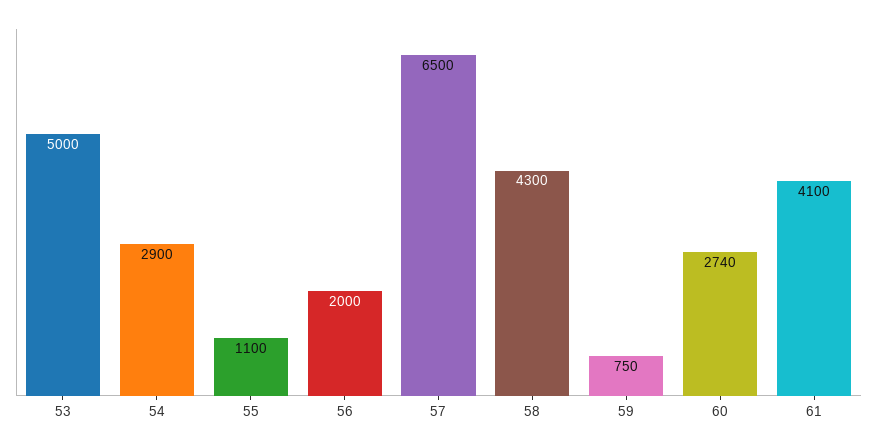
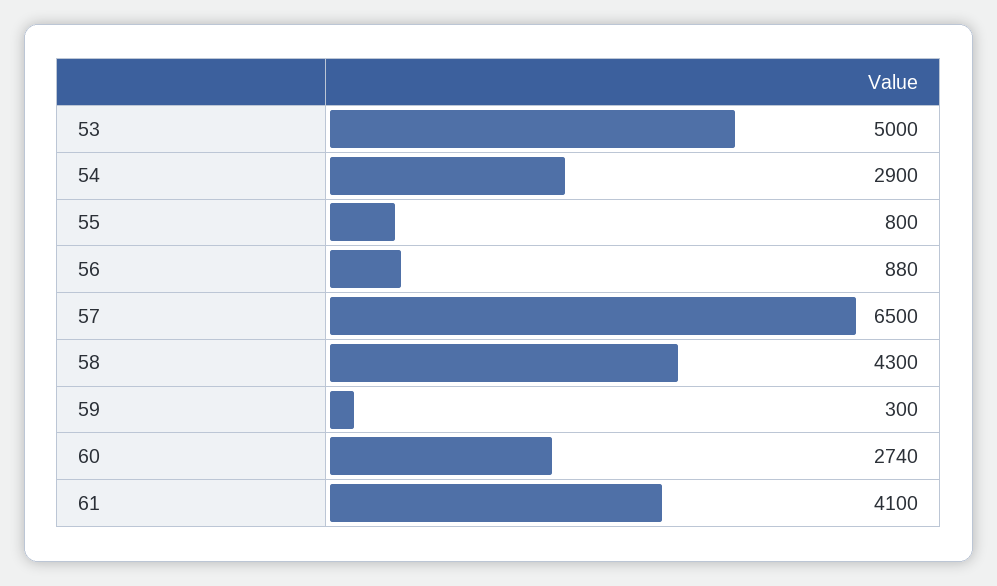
55: 1100 -> 800
56: 2000 -> 880
59: 750 -> 300

